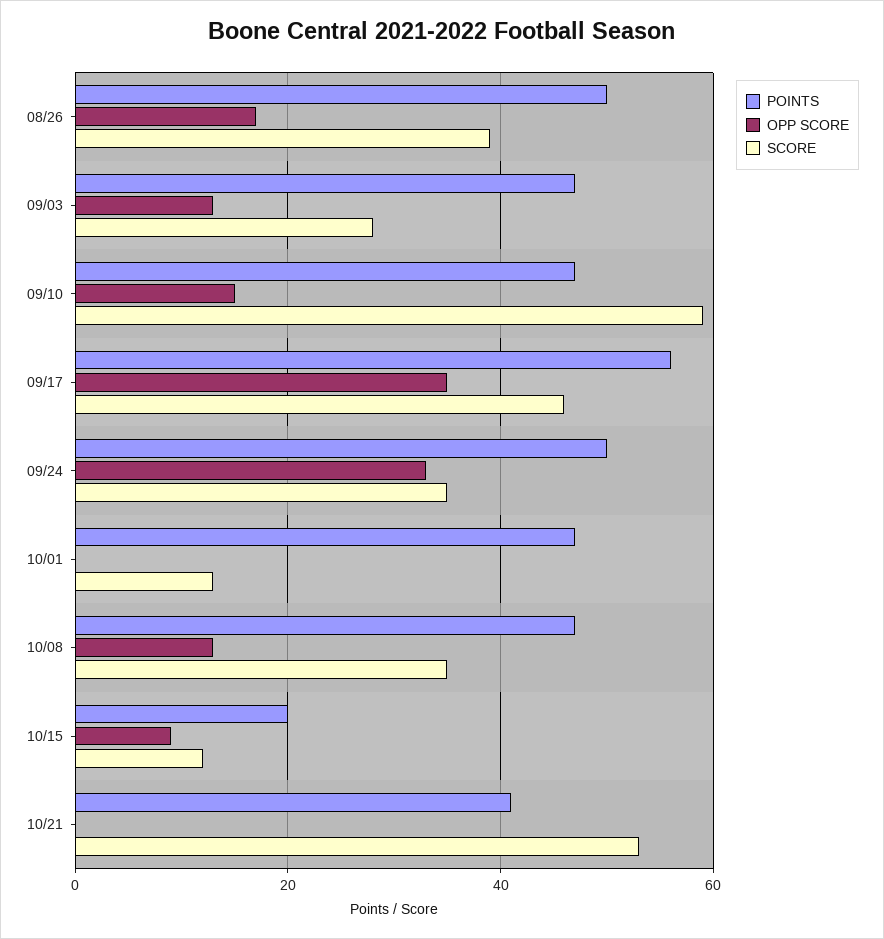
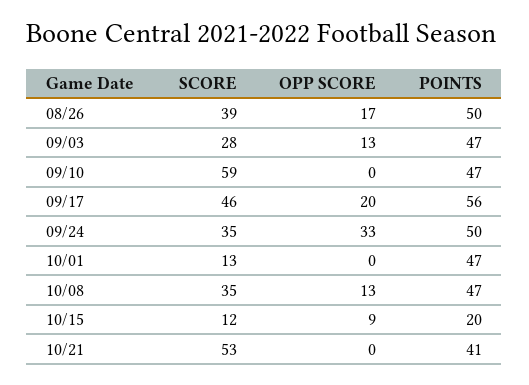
OPP SCORE, 09/10: 15 -> 0
OPP SCORE, 09/17: 35 -> 20

